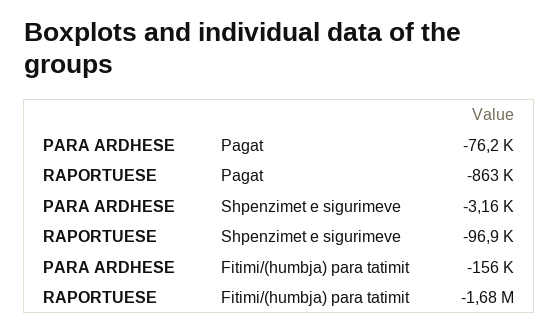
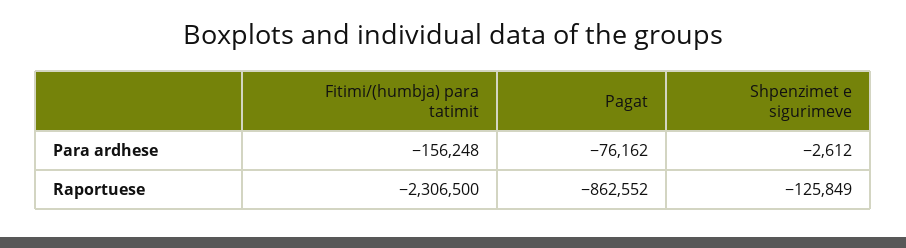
PARA ARDHESE, Shpenzimet e sigurimeve: -3160 -> -2612
RAPORTUESE, Shpenzimet e sigurimeve: -96900 -> -125849
RAPORTUESE, Fitimi/(humbja) para tatimit: -1680000 -> -2306500

